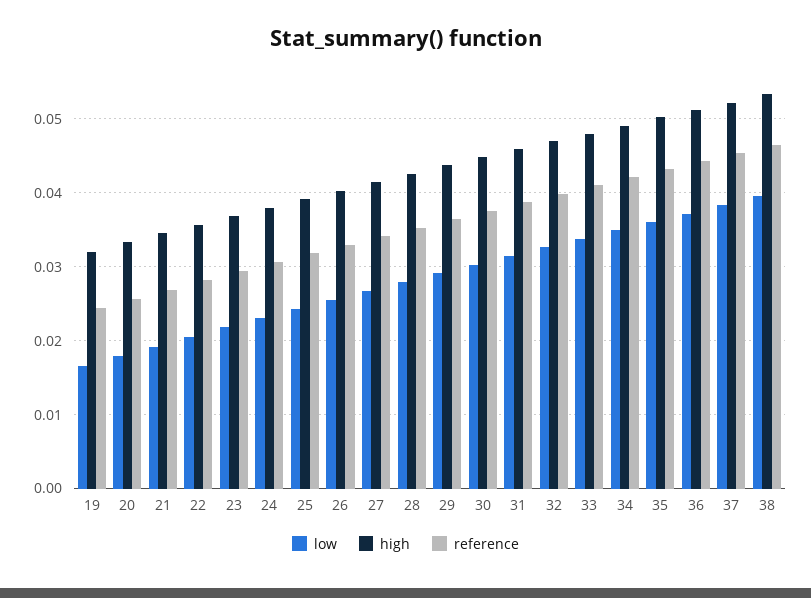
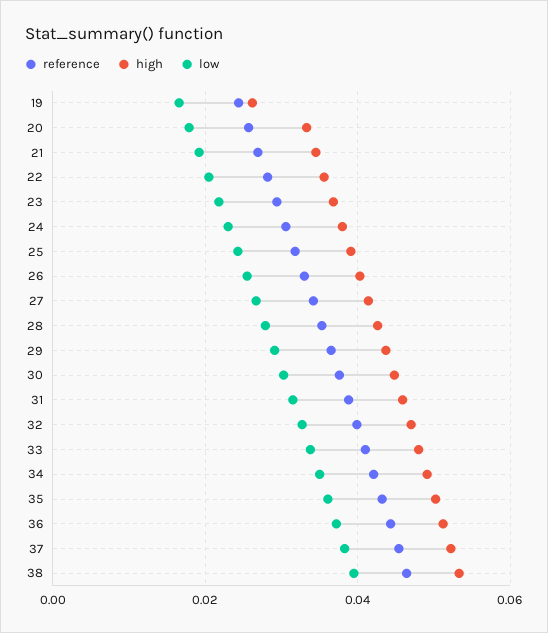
high, 19: 0.032 -> 0.026

